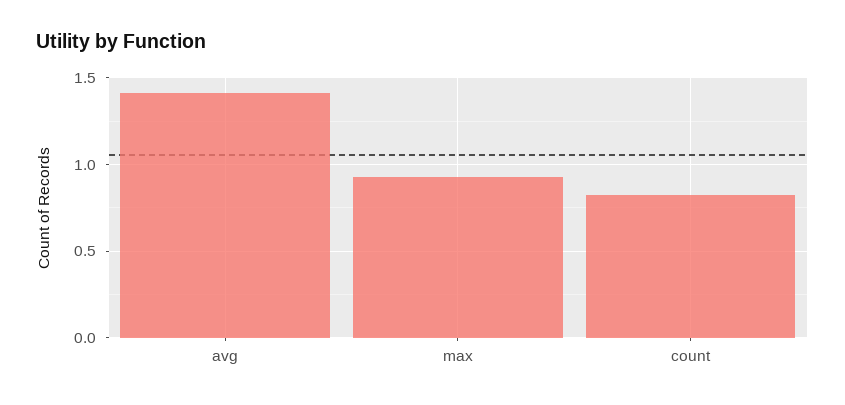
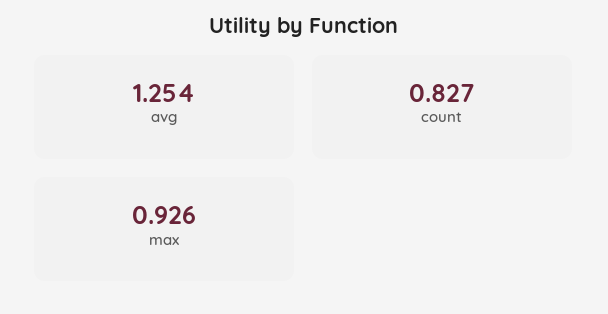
avg: 1.4 -> 1.254

